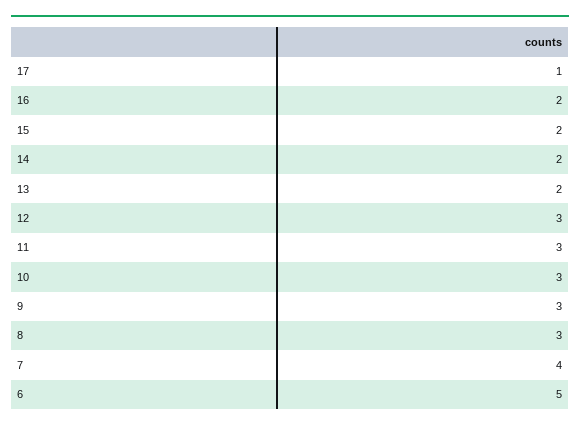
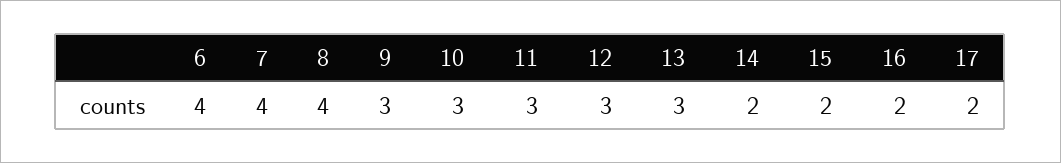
17: 1 -> 2
13: 2 -> 3
8: 3 -> 4
6: 5 -> 4

